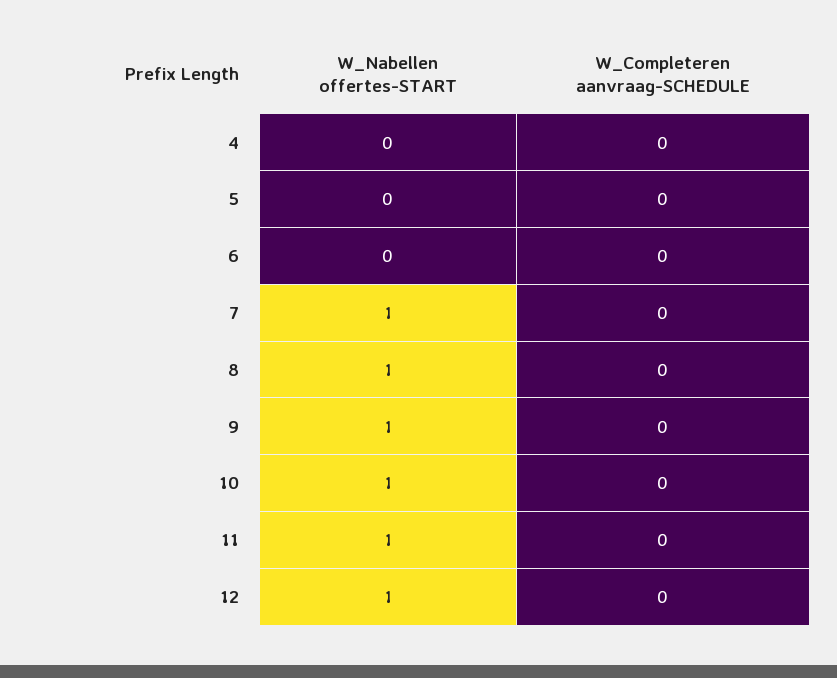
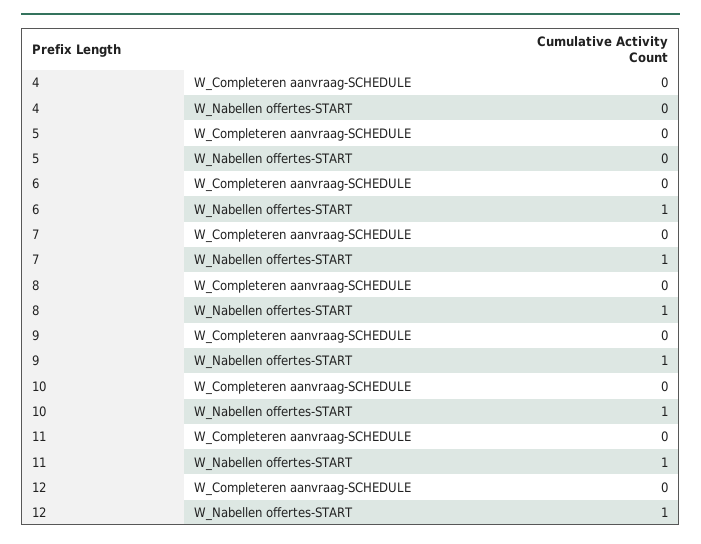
W_Nabellen offertes-START, 6: 0 -> 1

